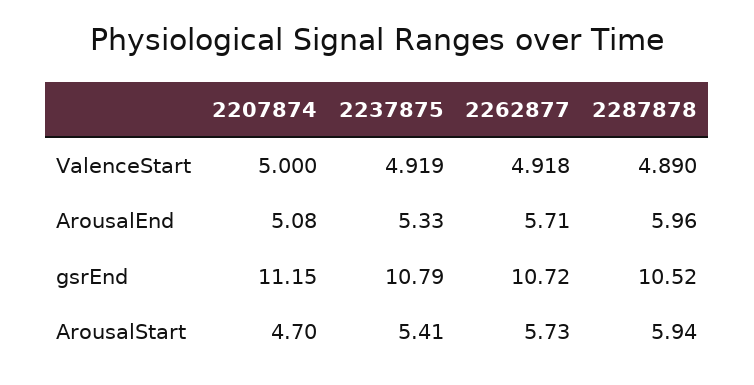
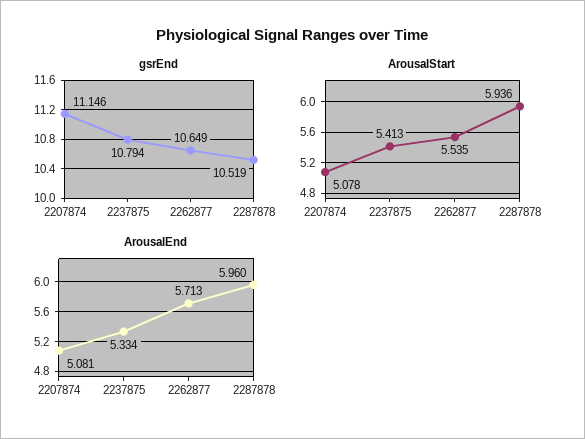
ValenceStart, 2207874: 5 -> none
ValenceStart, 2237875: 4.919 -> none
ValenceStart, 2262877: 4.918 -> none
ValenceStart, 2287878: 4.89 -> none
gsrEnd, 2262877: 10.72 -> 10.649
ArousalStart, 2207874: 4.7 -> 5.078
ArousalStart, 2262877: 5.73 -> 5.535

